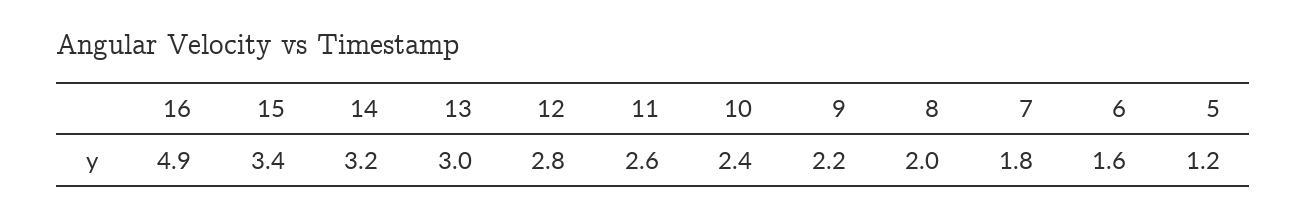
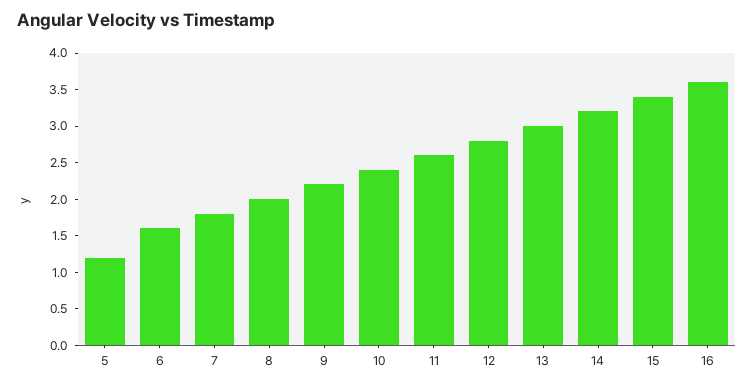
16: 4.9 -> 3.5

